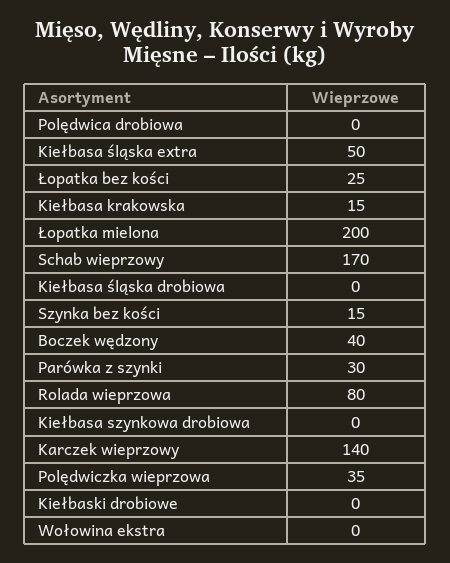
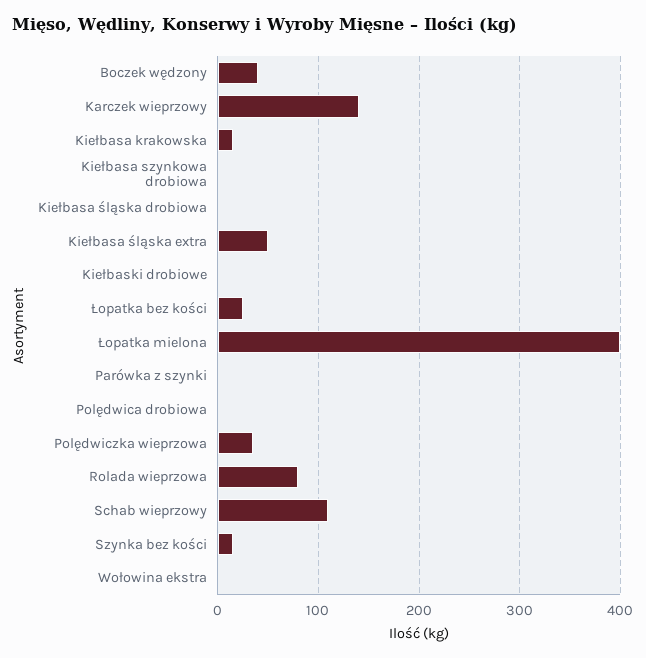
Łopatka mielona: 200 -> 400
Schab wieprzowy: 170 -> 110
Parówka z szynki: 30 -> 0

